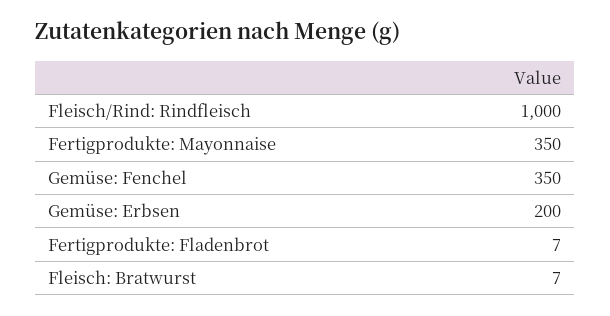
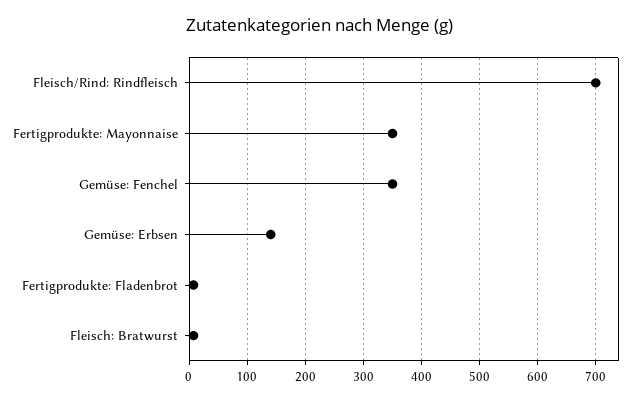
Fleisch/Rind: Rindfleisch: 1000 -> 700
Gemüse: Erbsen: 200 -> 140

